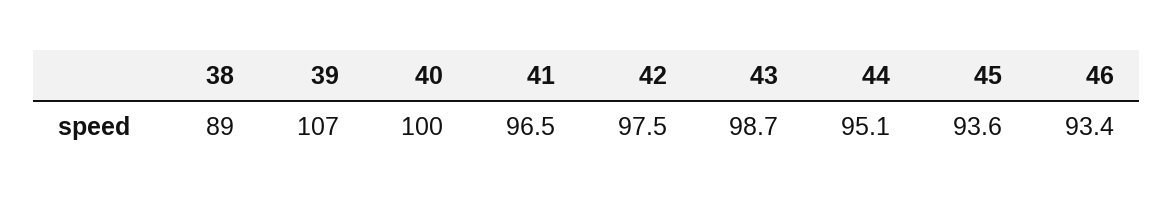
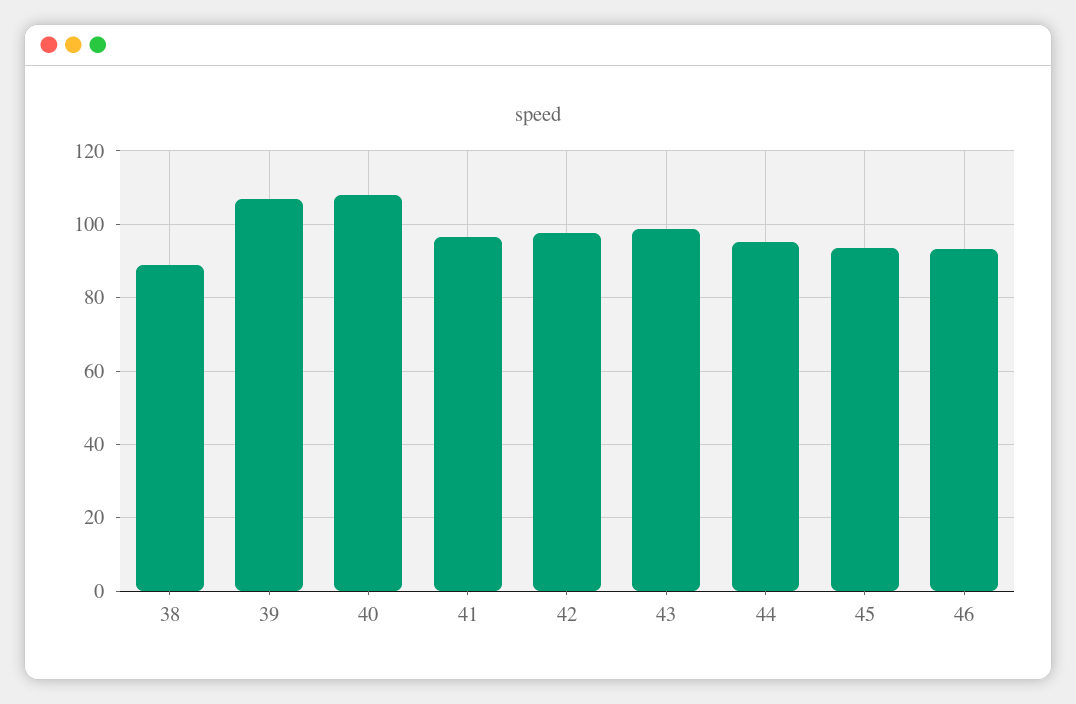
40: 100 -> 108

